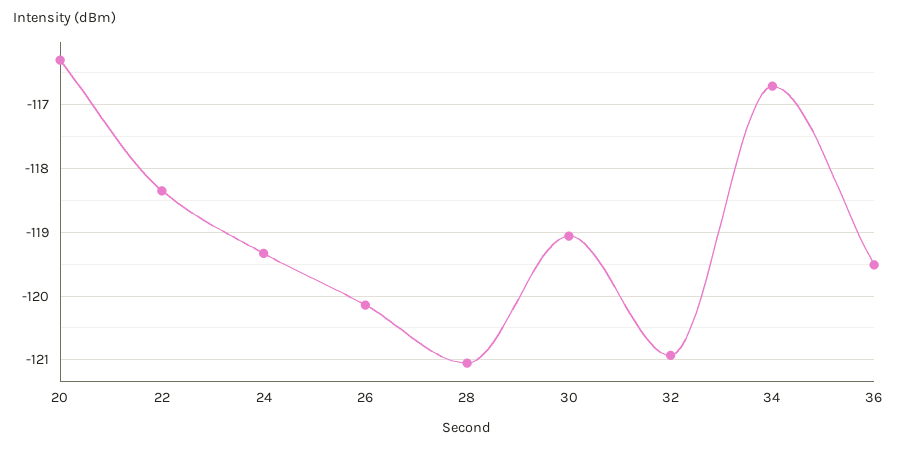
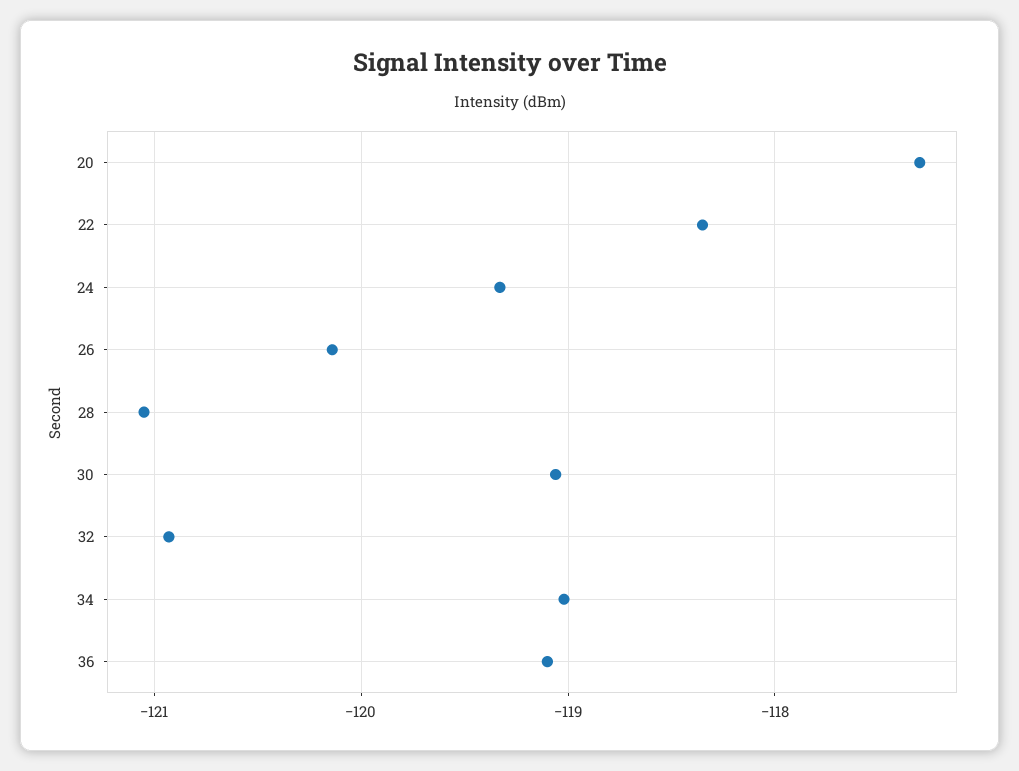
20: -116.3 -> -117.3
34: -116.7 -> -119
36: -119.5 -> -119.1

